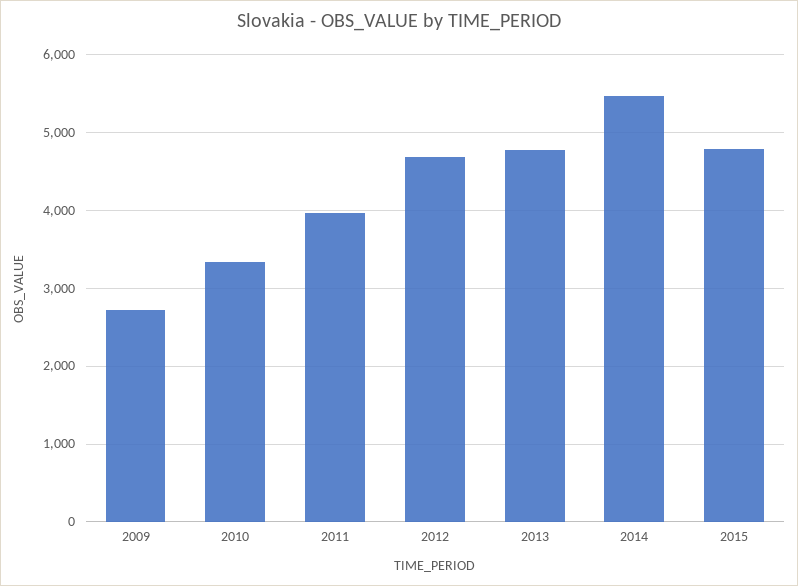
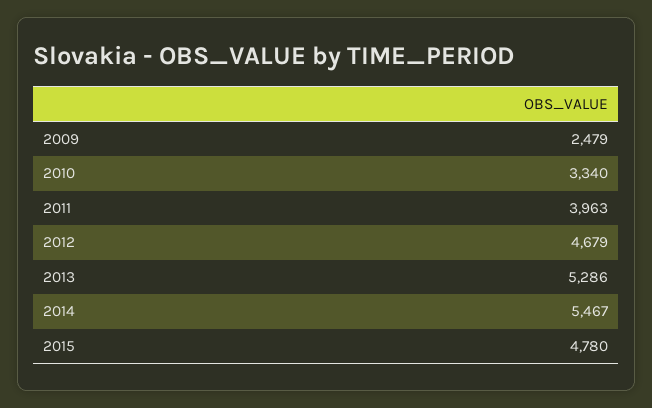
2009: 2700 -> 2479
2013: 4800 -> 5286

